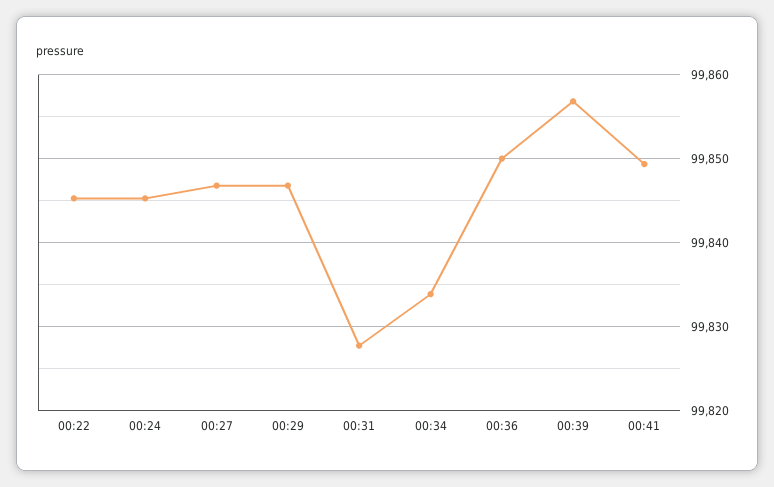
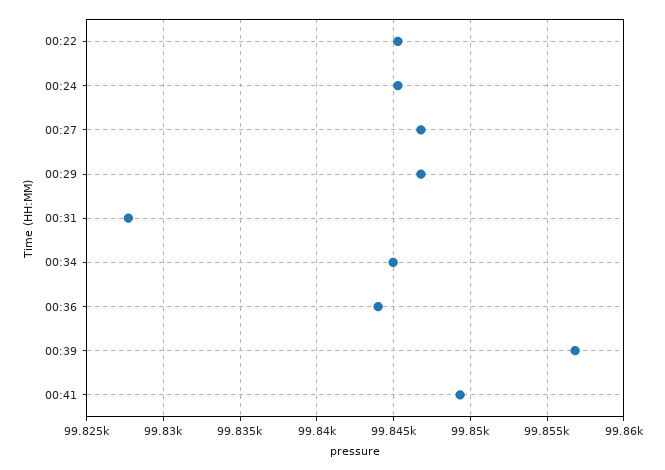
00:34: 99834 -> 99845
00:36: 99850 -> 99844

